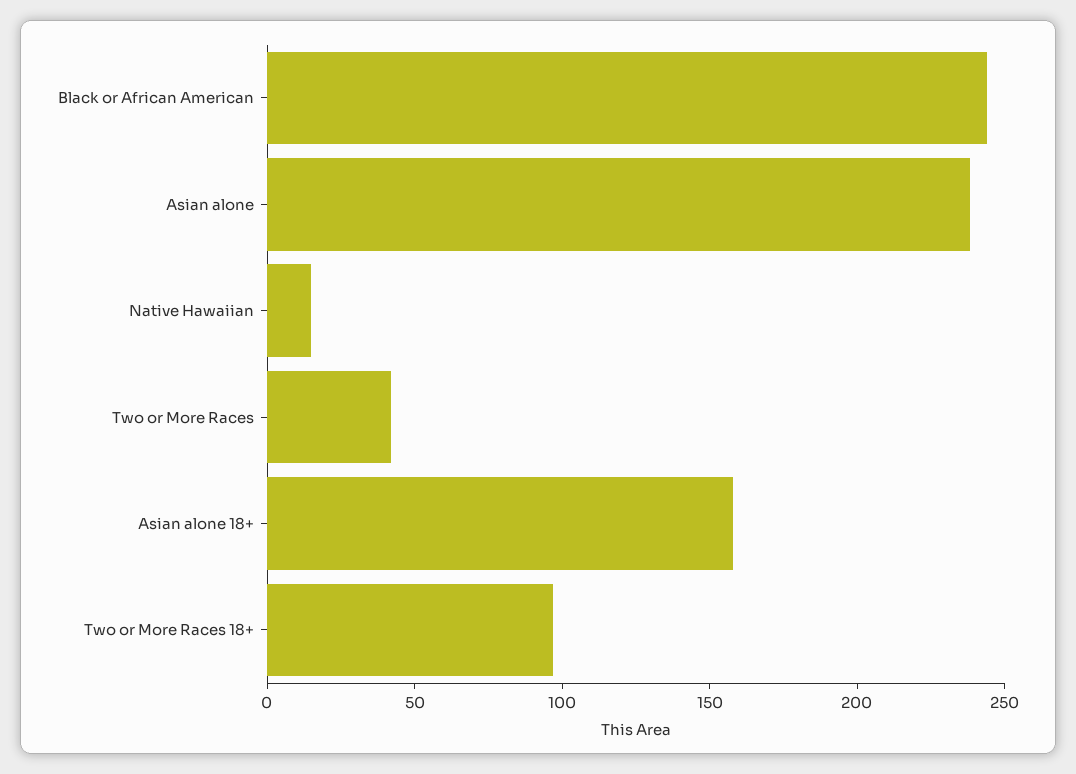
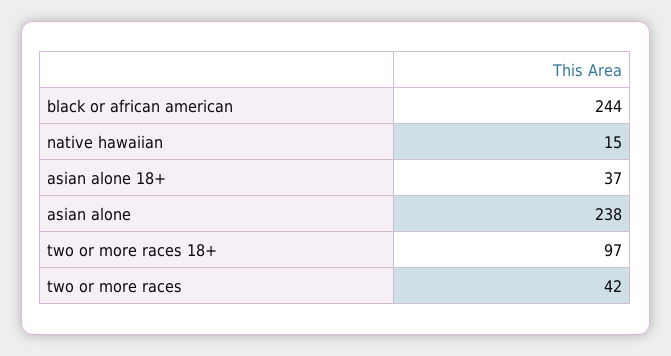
Asian alone 18+: 160 -> 37

